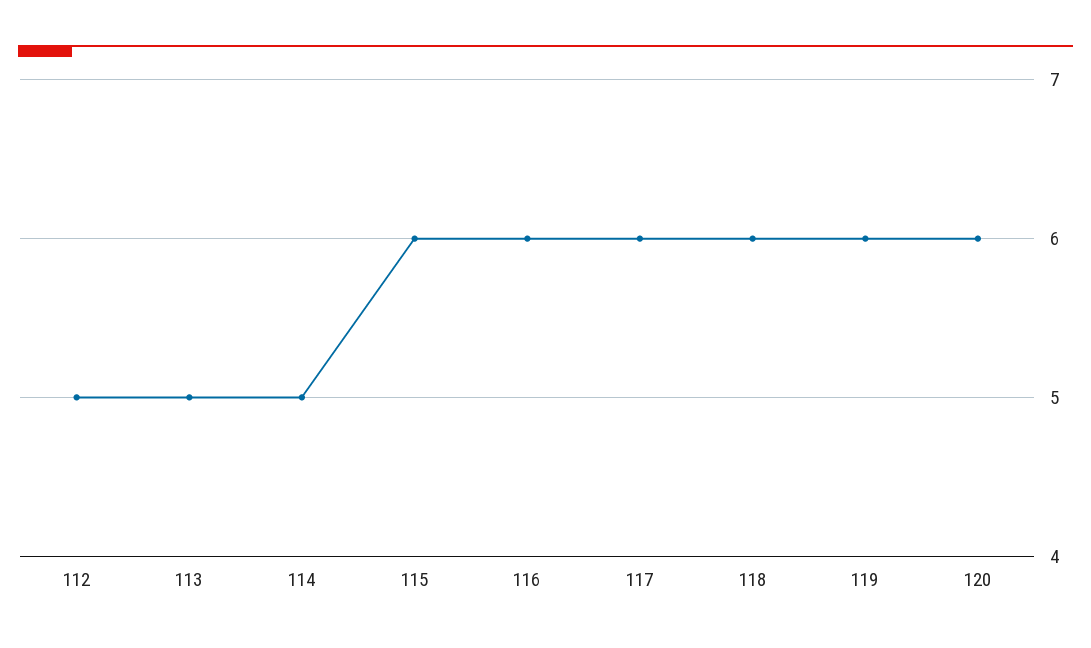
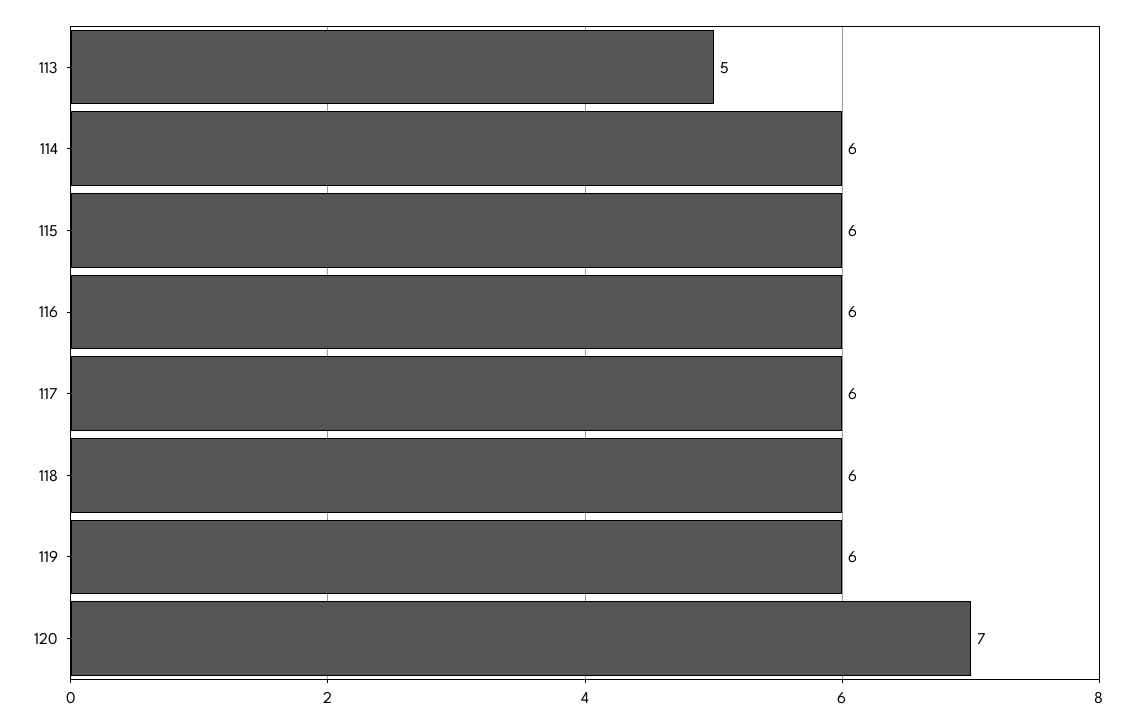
112: 5 -> none
114: 5 -> 6
120: 6 -> 7

